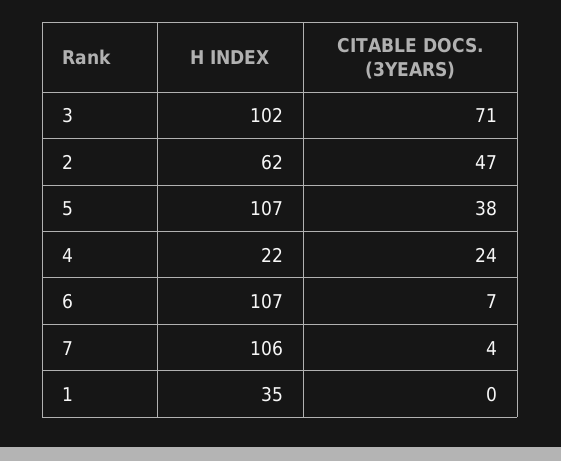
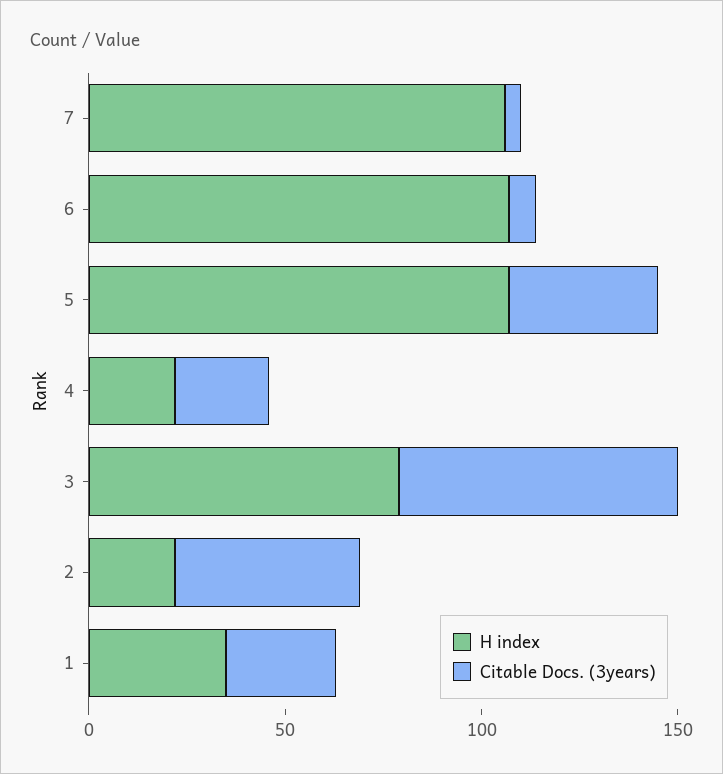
H INDEX, 3: 102 -> 80
H INDEX, 2: 62 -> 20
CITABLE DOCS. (3YEARS), 1: 0 -> 30

